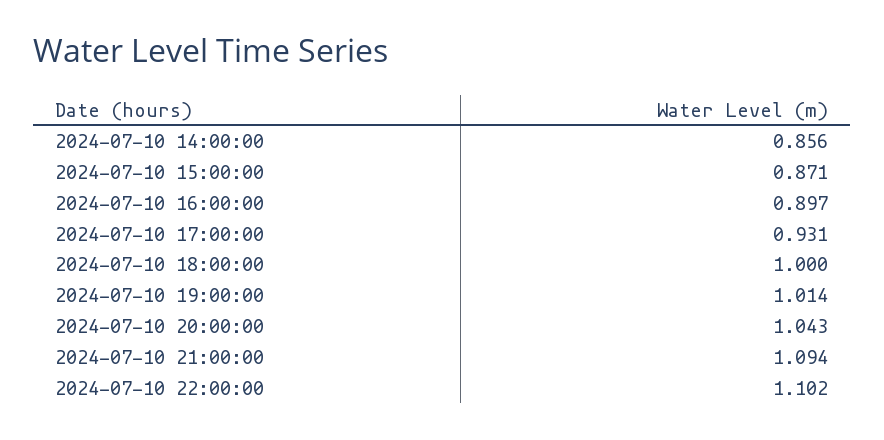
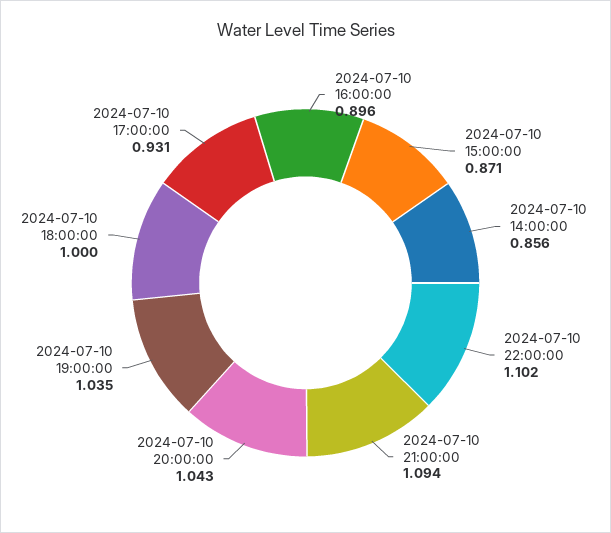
2024-07-10 16:00:00: 0.897 -> 0.896
2024-07-10 19:00:00: 1.014 -> 1.035

